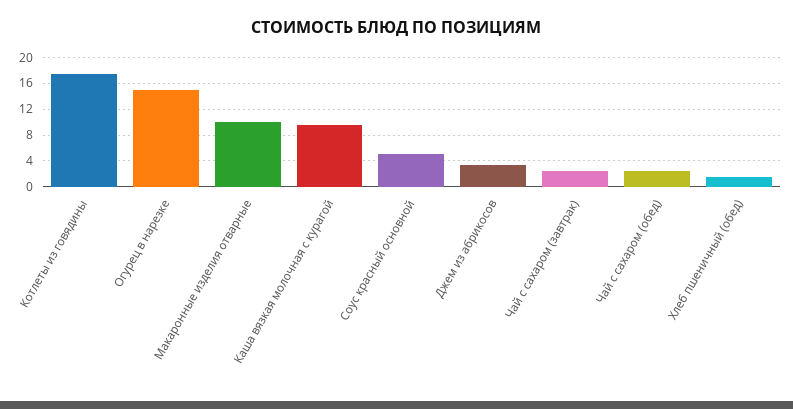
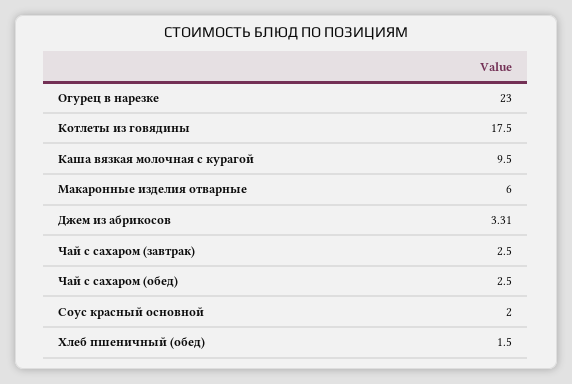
Огурец в нарезке: 15 -> 23
Макаронные изделия отварные: 10 -> 6
Соус красный основной: 5 -> 2

